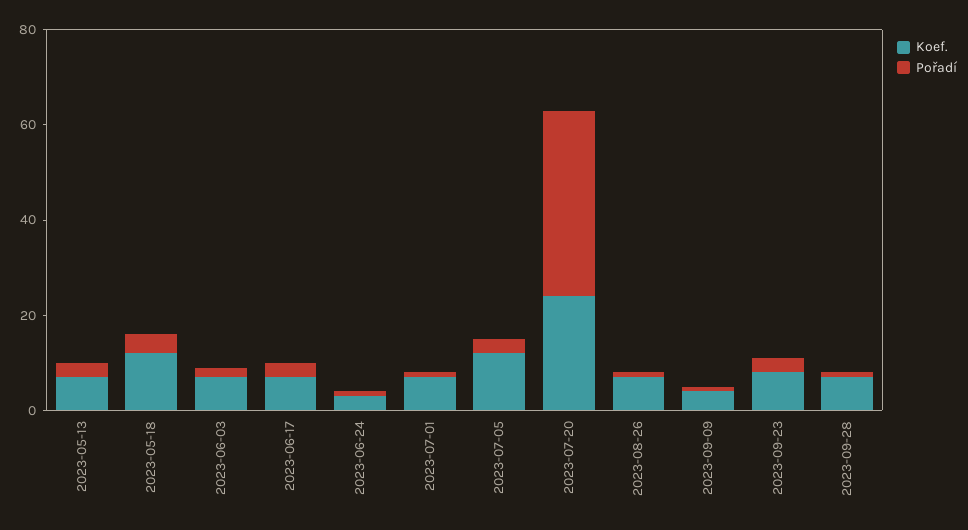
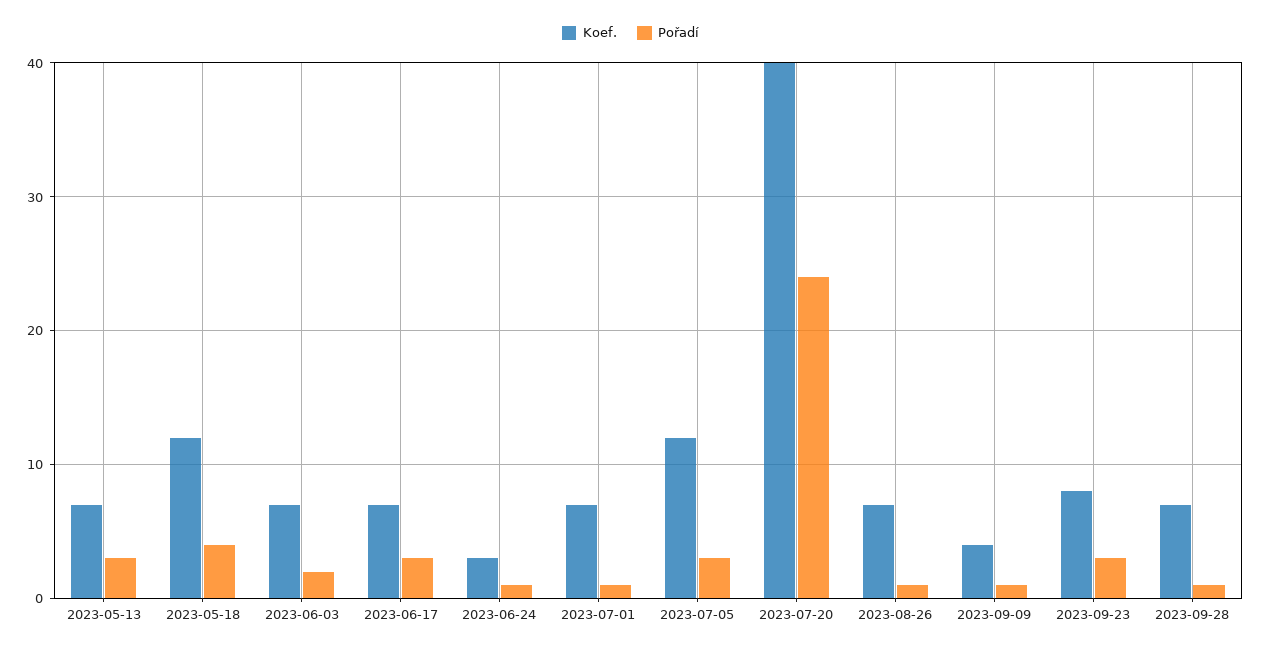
Koef., 2023-07-20: 25 -> 40
Pořadí, 2023-07-20: 40 -> 24

